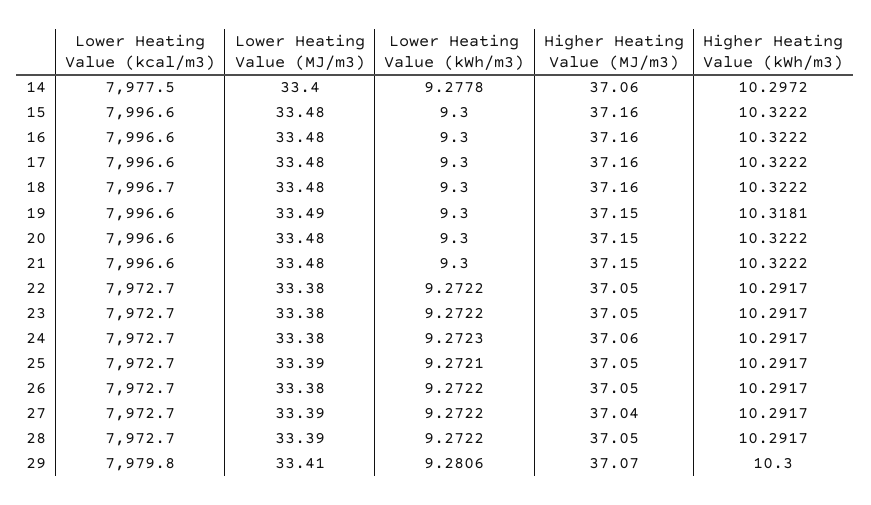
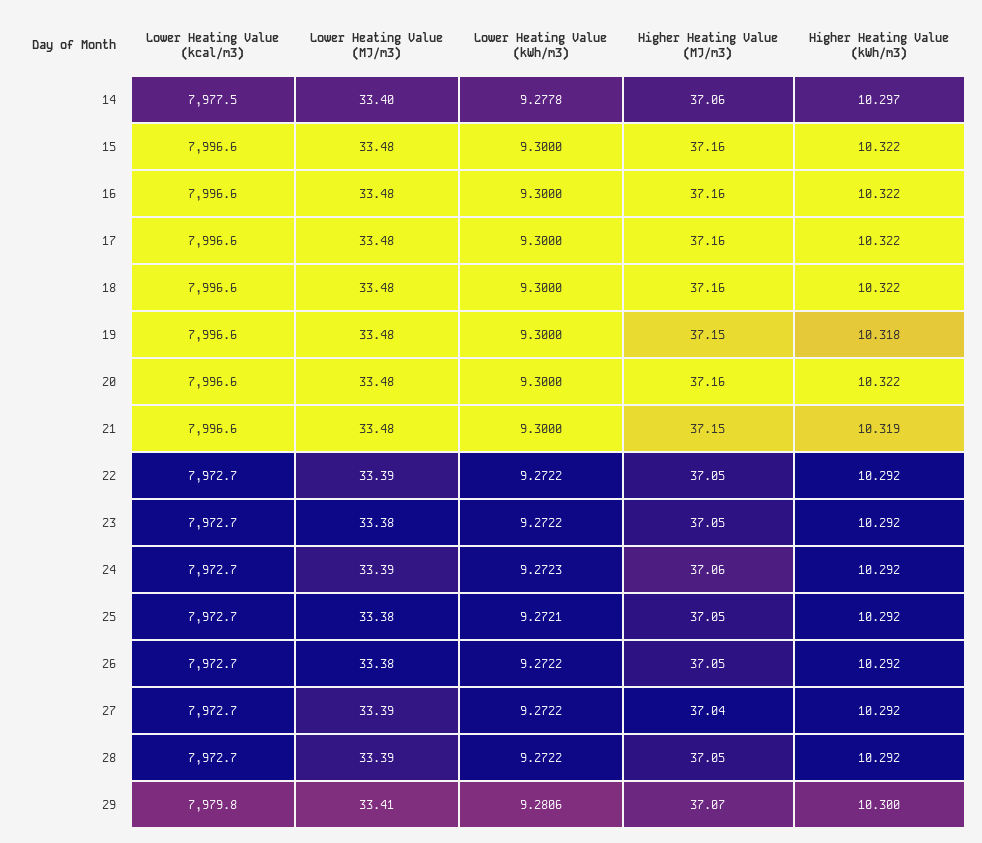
Lower Heating Value (kcal/m3), 18: 7996.7 -> 7996.6
Lower Heating Value (MJ/m3), 19: 33.49 -> 33.48
Higher Heating Value (MJ/m3), 20: 37.15 -> 37.16
Higher Heating Value (kWh/m3), 21: 10.3222 -> 10.319
Lower Heating Value (MJ/m3), 22: 33.38 -> 33.39
Lower Heating Value (MJ/m3), 24: 33.38 -> 33.39
Lower Heating Value (MJ/m3), 25: 33.39 -> 33.38

